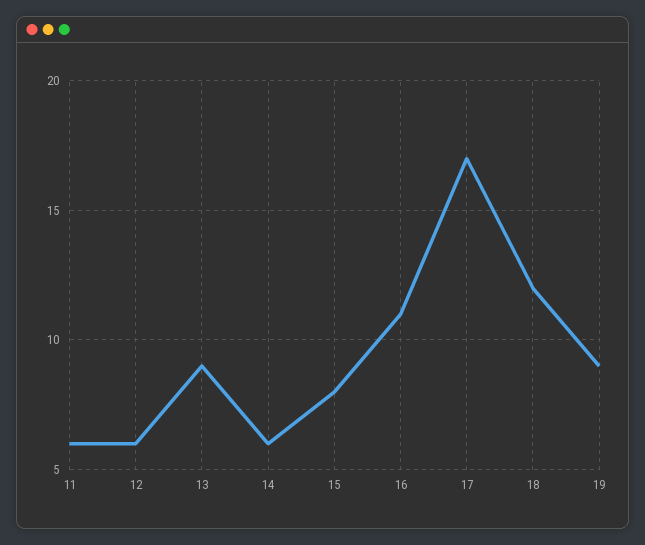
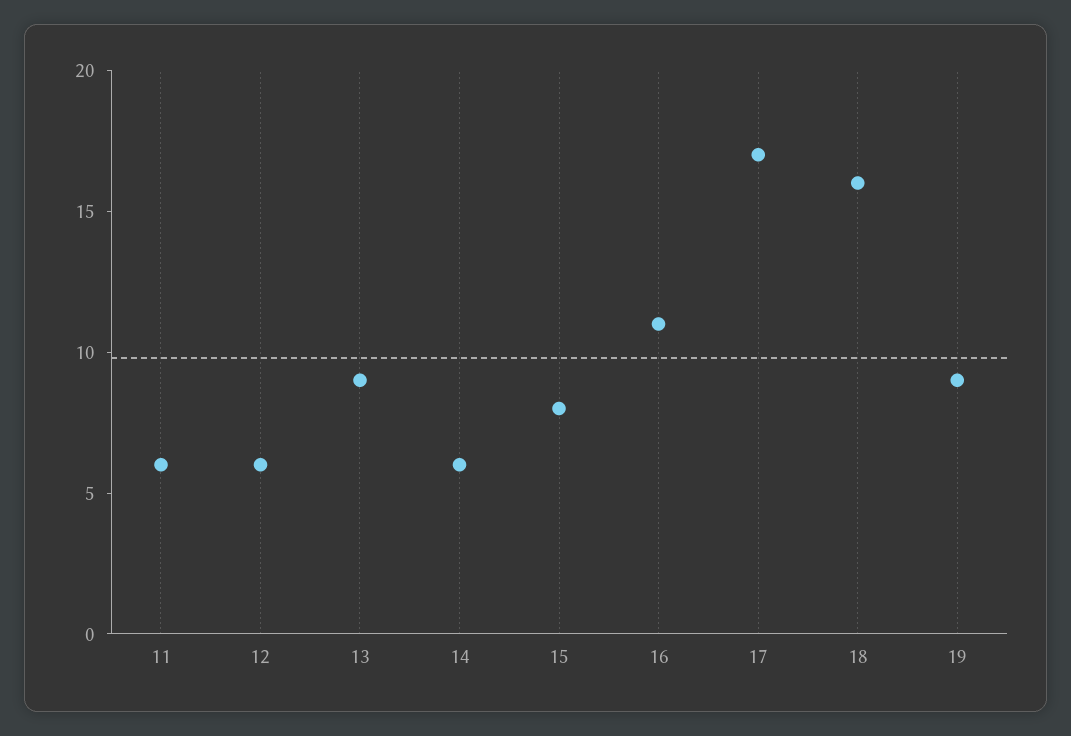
18: 12 -> 16

